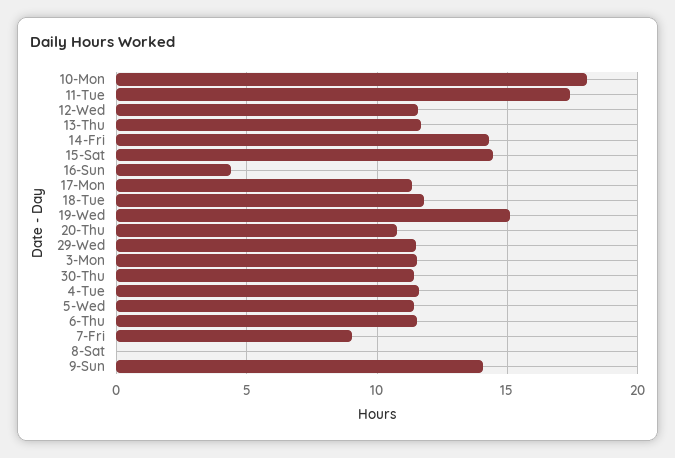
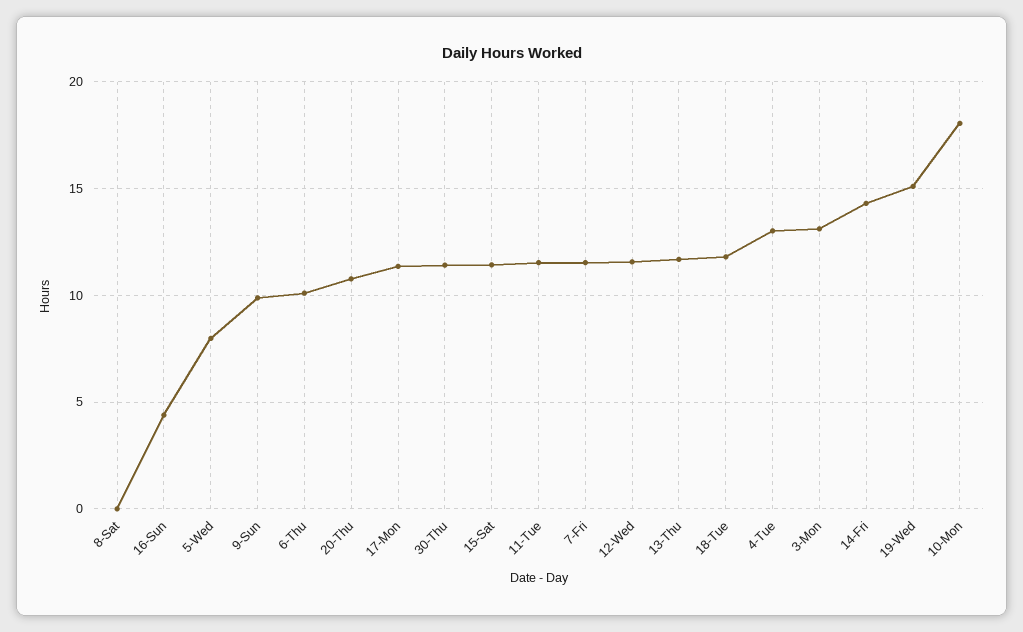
11-Tue: 17.5 -> 11.5
15-Sat: 14.5 -> 11.5
29-Wed: 11.5 -> none
3-Mon: 11.5 -> 13
4-Tue: 11.5 -> 13
5-Wed: 11.5 -> 8
6-Thu: 11.5 -> 10
7-Fri: 9 -> 11.5
9-Sun: 14 -> 10

